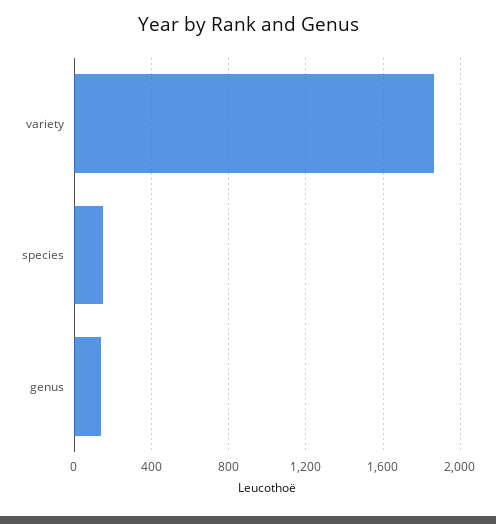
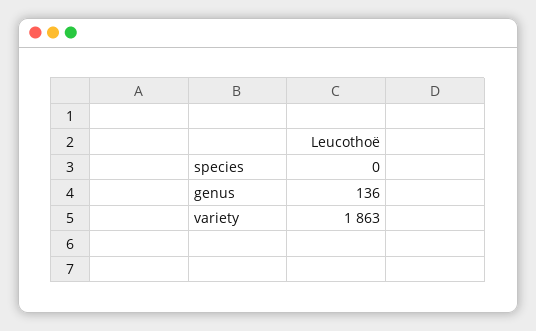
species: 150 -> 0

